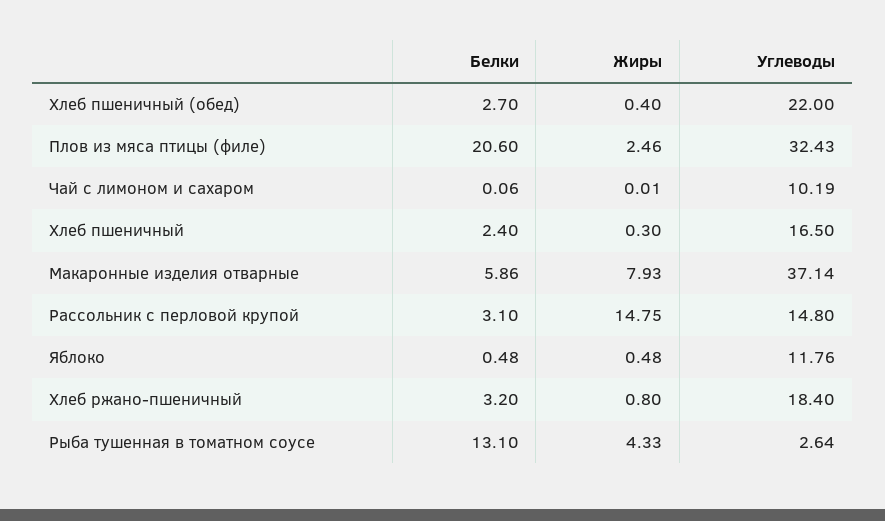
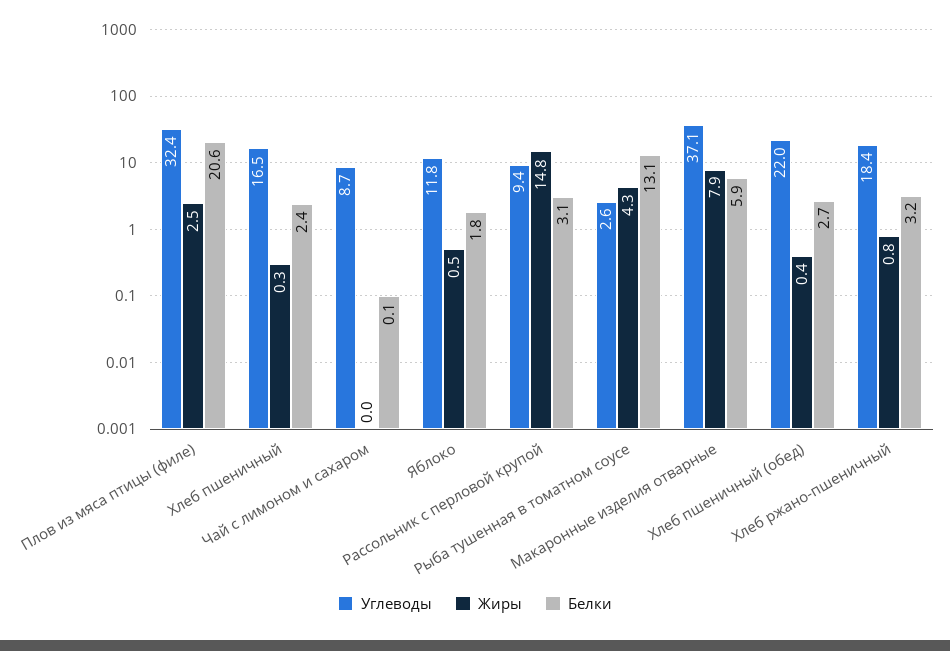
Углеводы, Чай с лимоном и сахаром: 10.19 -> 8.7
Углеводы, Рассольник с перловой крупой: 14.8 -> 9.4
Белки, Яблоко: 0.48 -> 1.8

